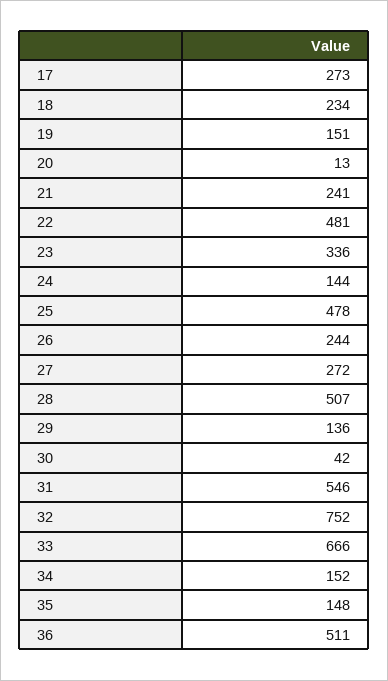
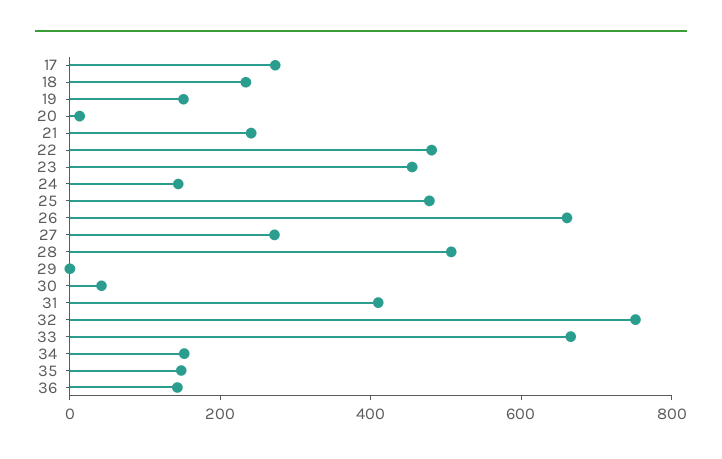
23: 336 -> 450
26: 244 -> 650
29: 136 -> 0
31: 546 -> 400
36: 511 -> 150

